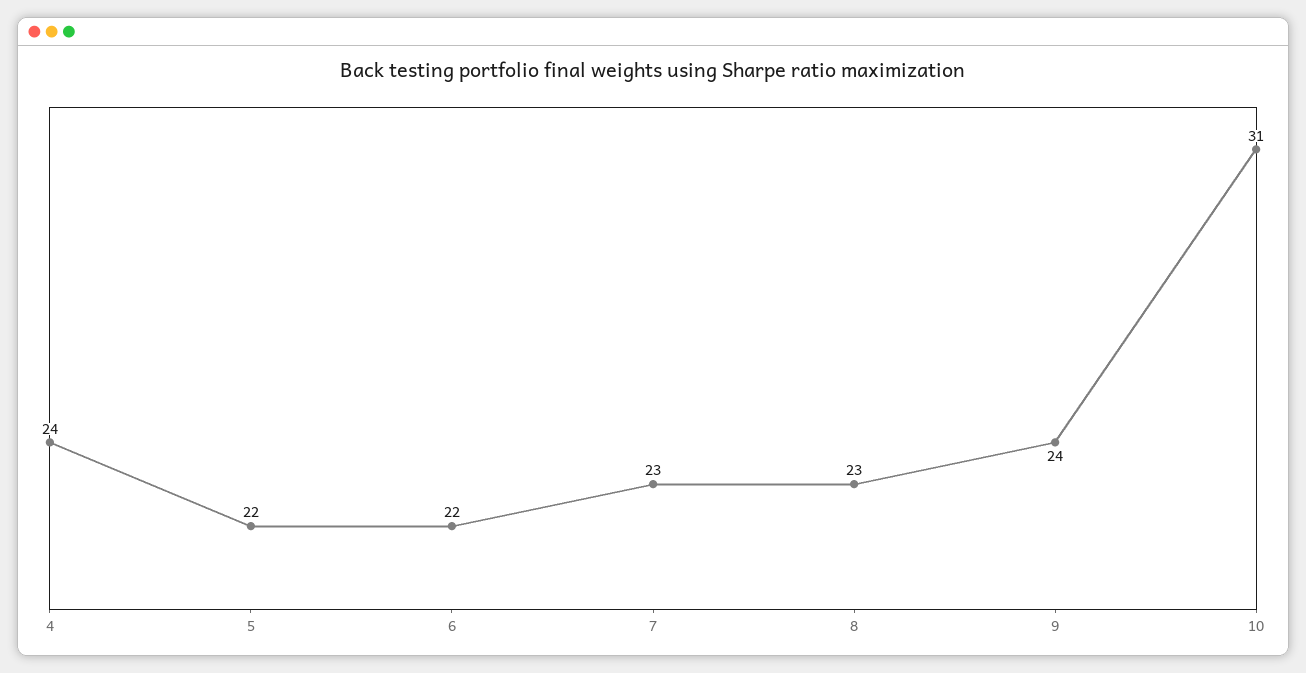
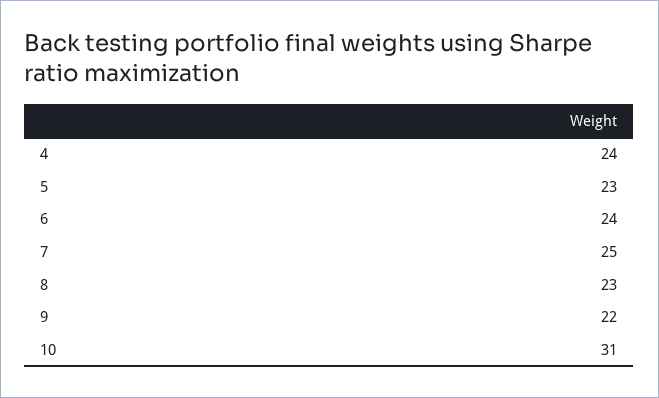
5: 22 -> 23
6: 22 -> 24
7: 23 -> 25
9: 24 -> 22

